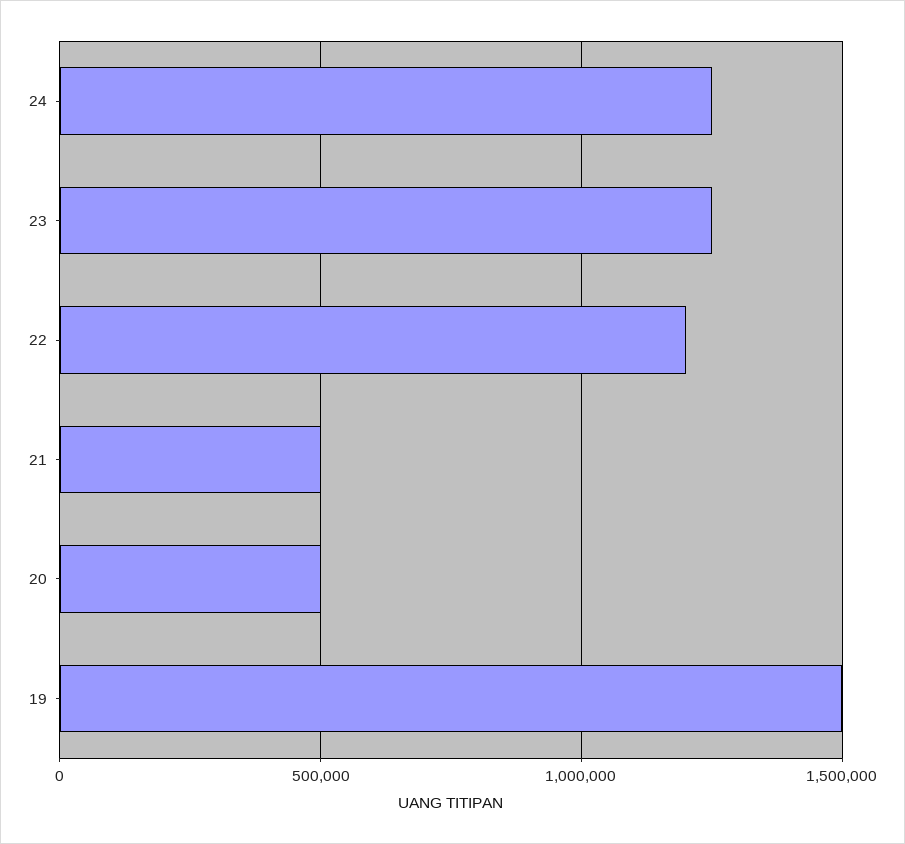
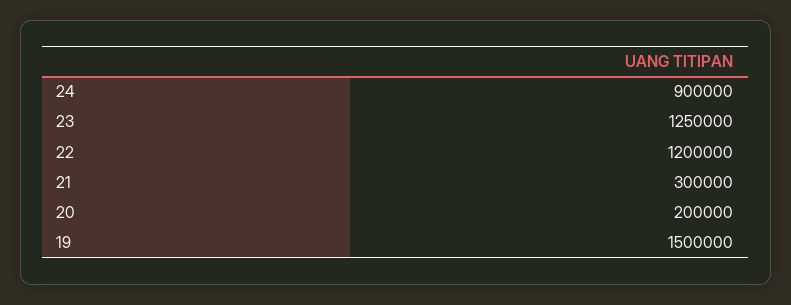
24: 1250000 -> 900000
21: 500000 -> 300000
20: 500000 -> 200000

